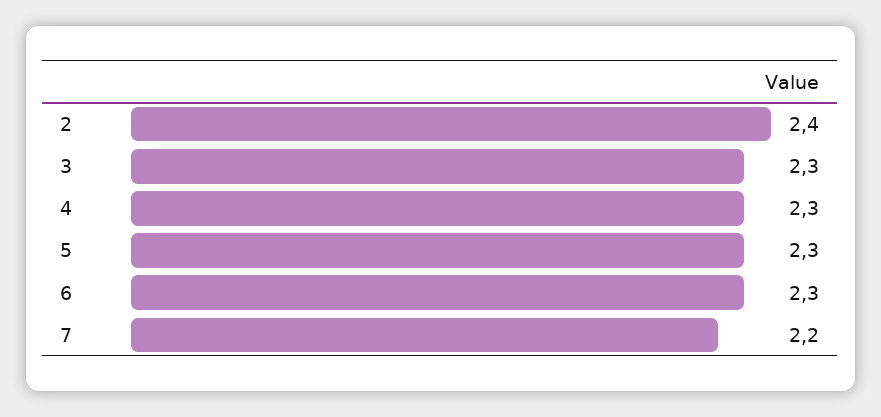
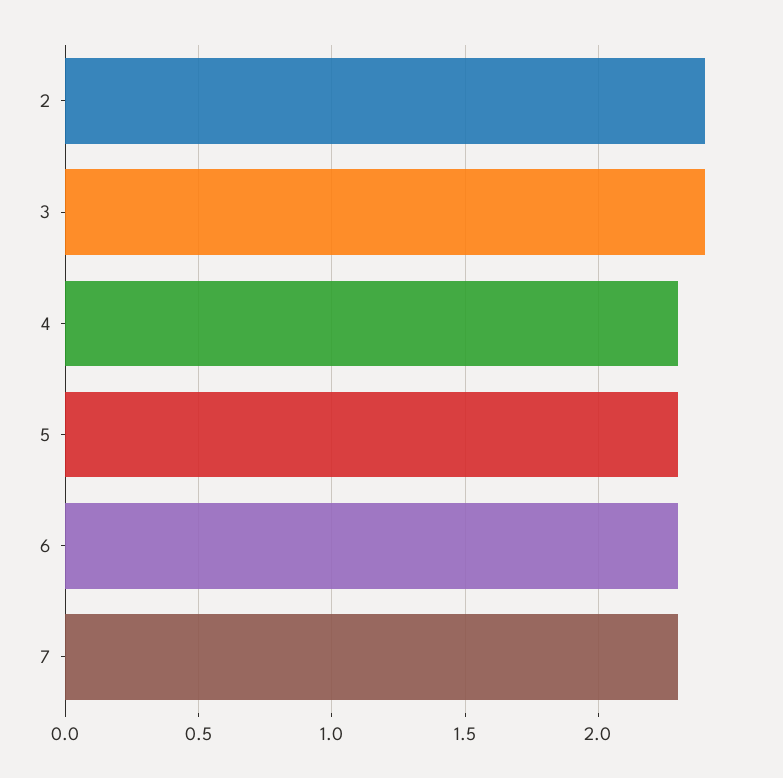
3: 2.3 -> 2.4
7: 2.2 -> 2.3

